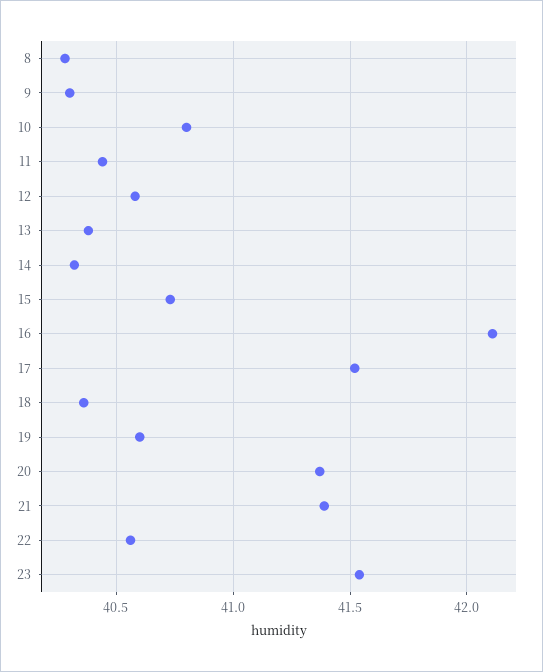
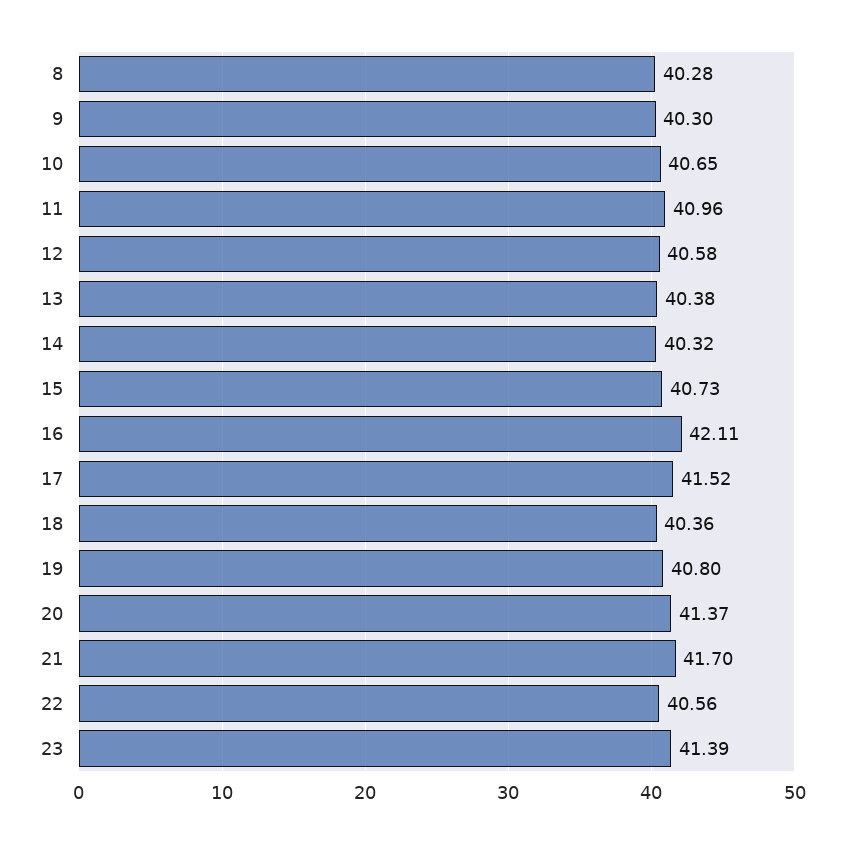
10: 40.8 -> 40.65
11: 40.45 -> 40.96
19: 40.6 -> 40.8
21: 41.4 -> 41.7
23: 41.55 -> 41.39

